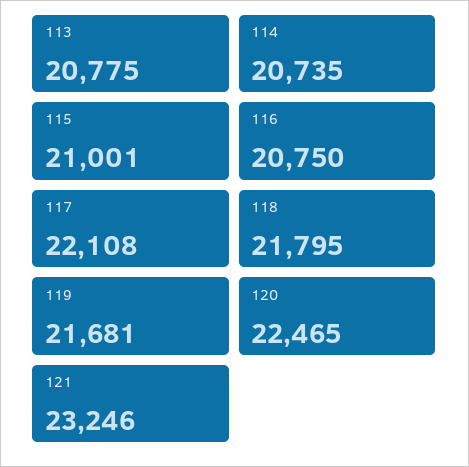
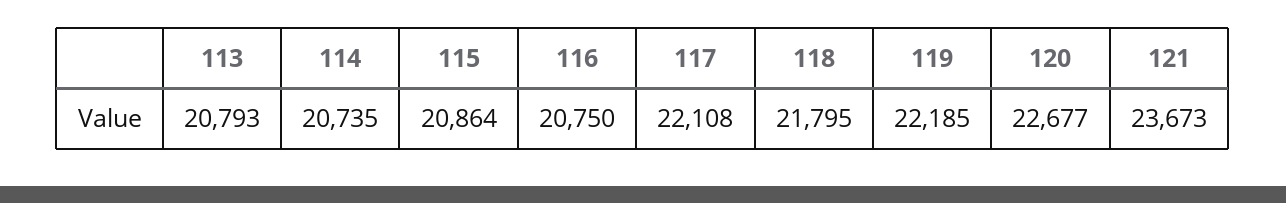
113: 20775 -> 20793
115: 21001 -> 20864
119: 21681 -> 22185
120: 22465 -> 22677
121: 23246 -> 23673

